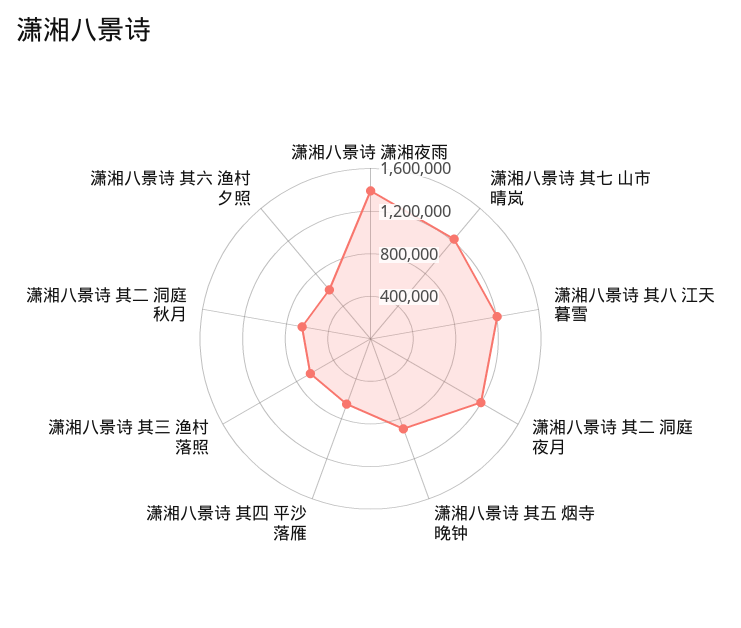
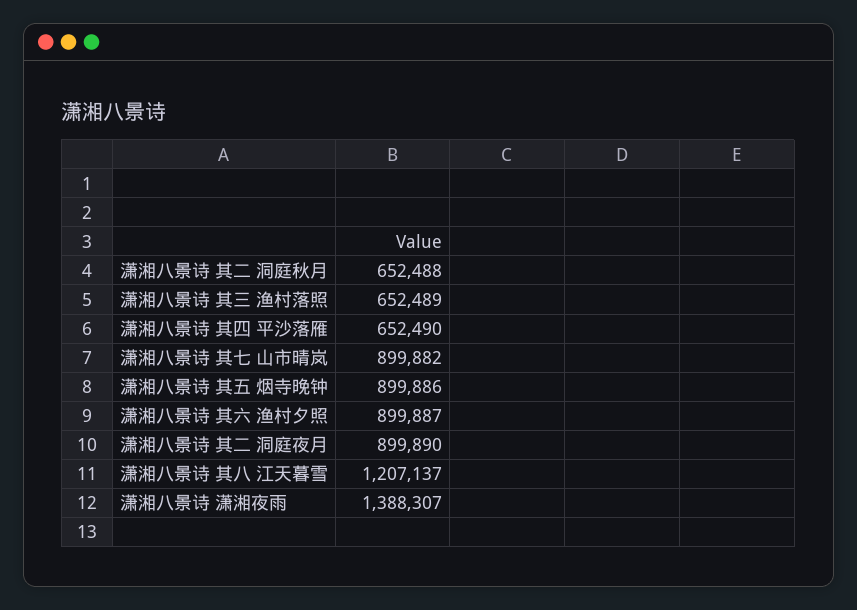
潇湘八景诗 其七 山市晴岚: 1200000 -> 899882
潇湘八景诗 其二 洞庭夜月: 1200000 -> 899890
潇湘八景诗 其六 渔村夕照: 600000 -> 899887

